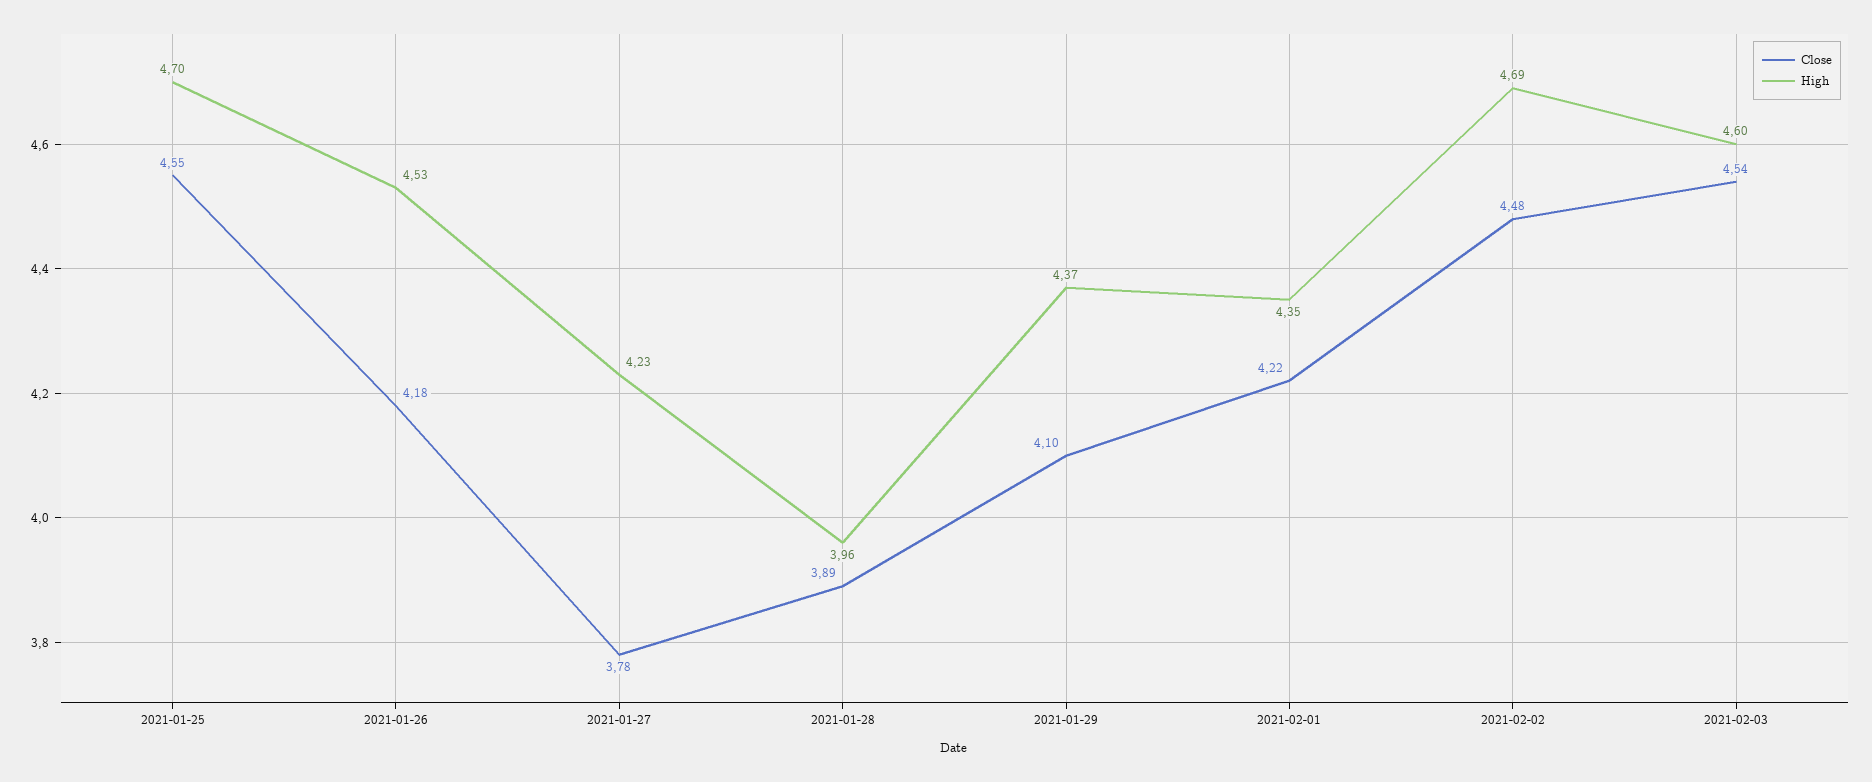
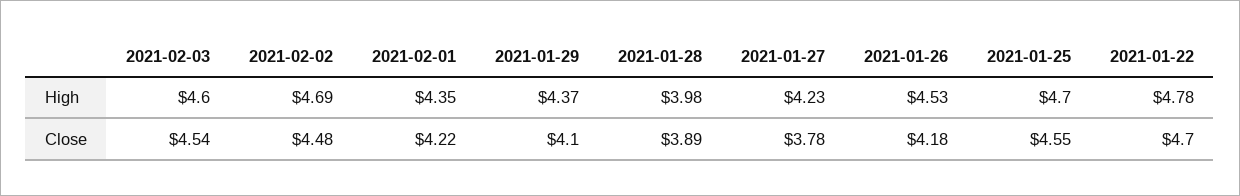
High, 2021-01-28: 3.96 -> 3.98
High, 2021-01-22: none -> 4.78
Close, 2021-01-22: none -> 4.7

